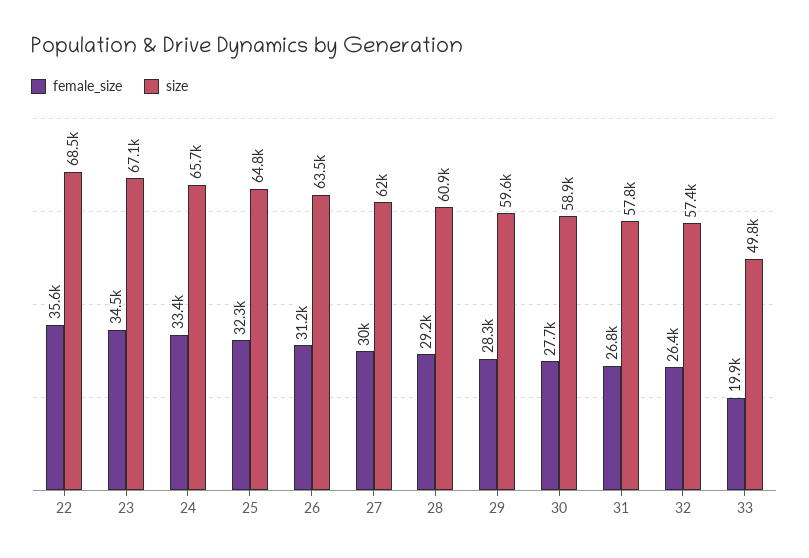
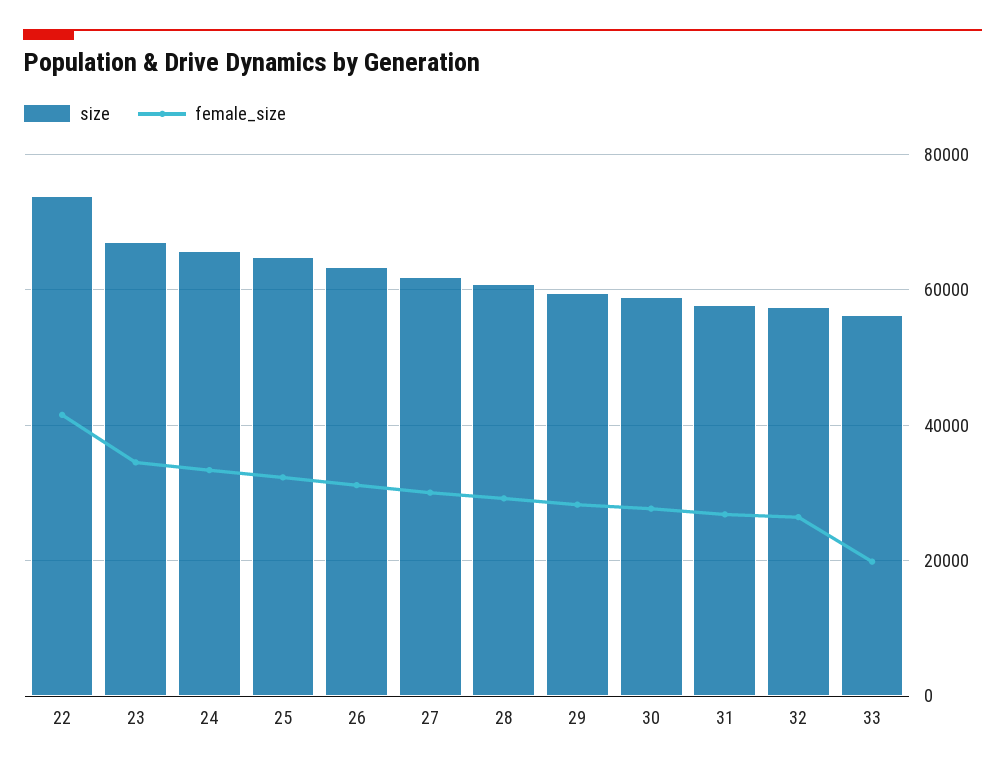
female_size, 22: 35600 -> 42000
size, 22: 68500 -> 74000
size, 33: 49800 -> 56000

